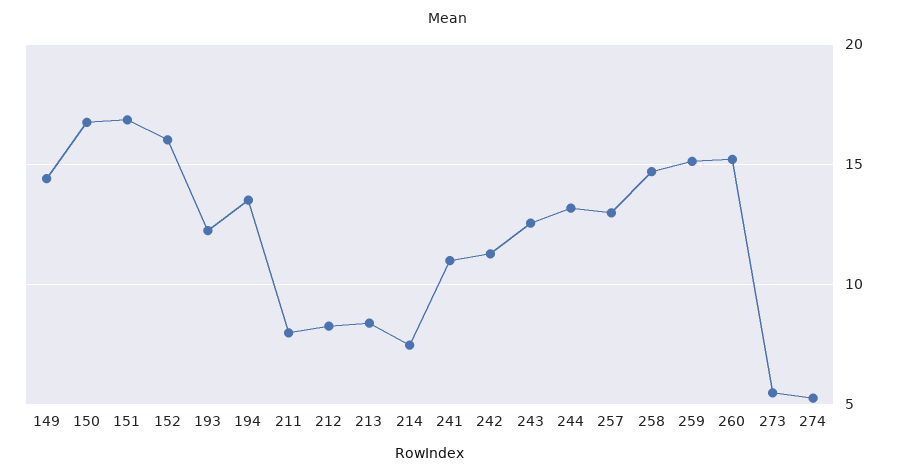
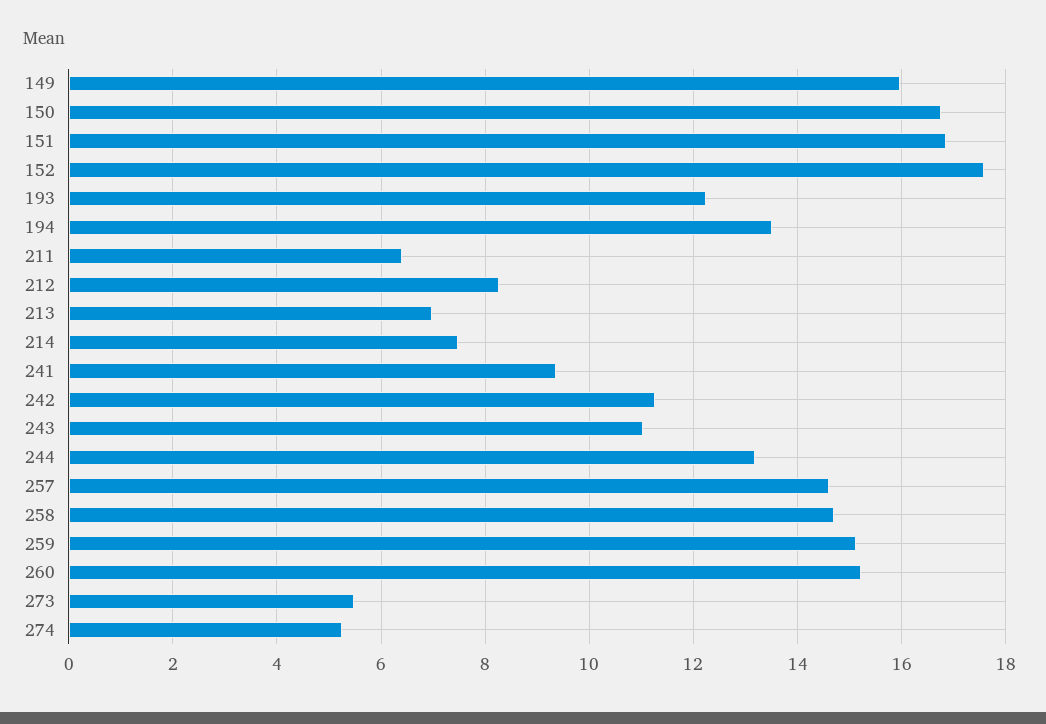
149: 14.5 -> 16
152: 16 -> 17.6
211: 8 -> 6.4
213: 8.5 -> 7
241: 11 -> 9.4
243: 12.5 -> 11
257: 13 -> 14.6

